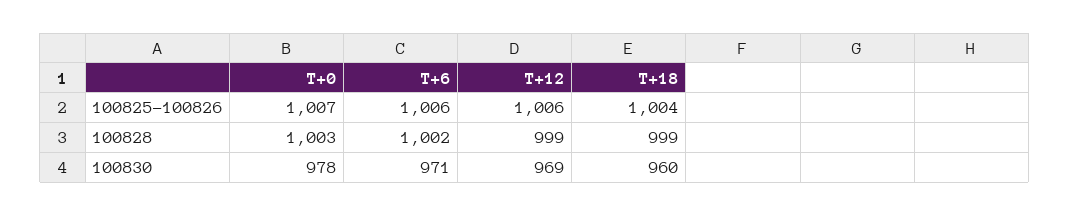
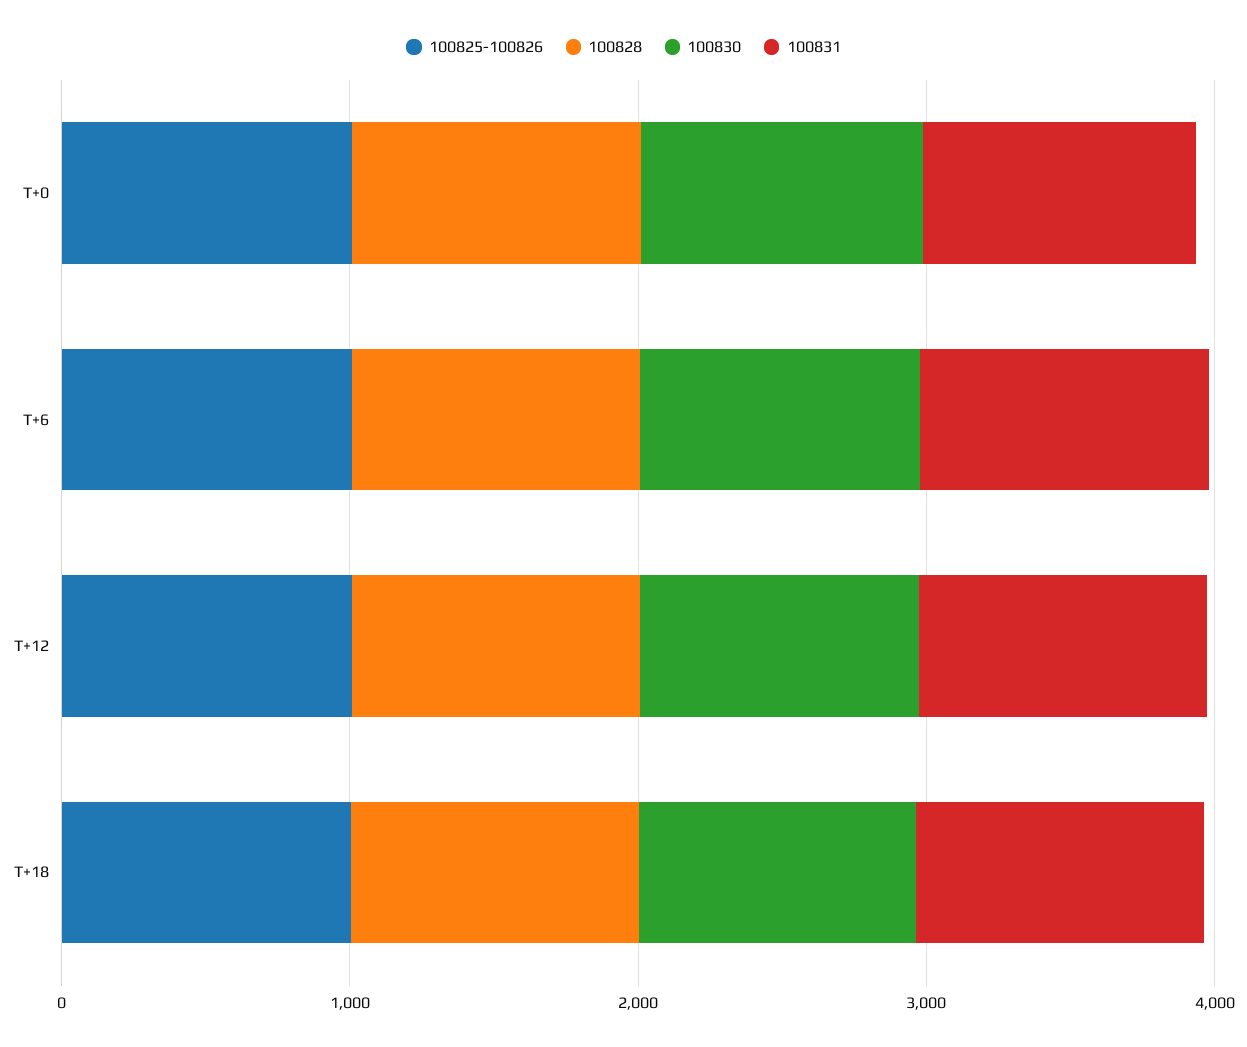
100831, T+0: none -> 1000
100831, T+6: none -> 1000
100831, T+12: none -> 1000
100831, T+18: none -> 1000

